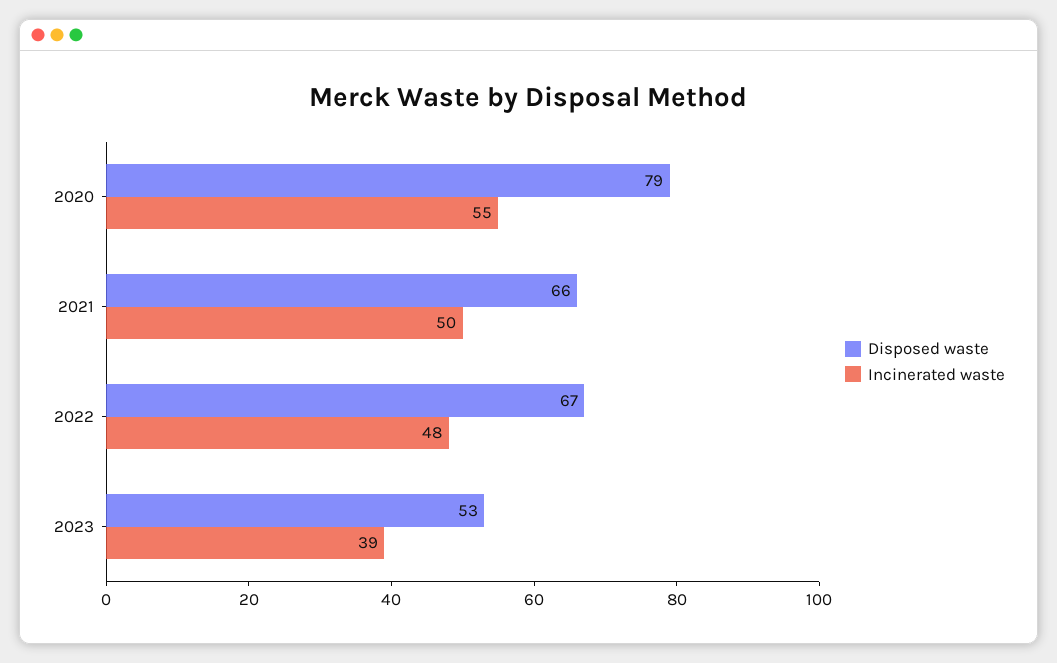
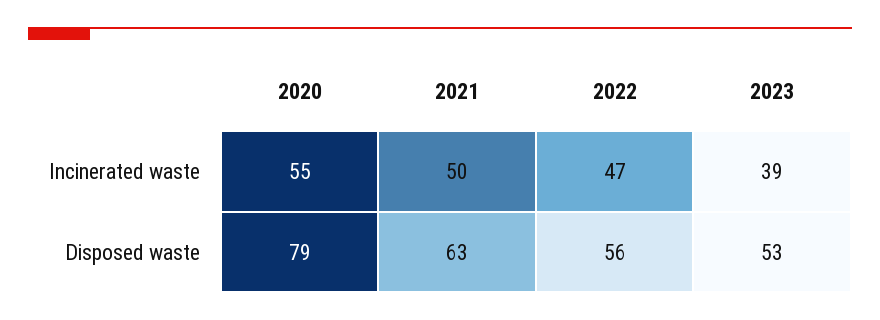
Disposed waste, 2021: 66 -> 63
Disposed waste, 2022: 67 -> 56
Incinerated waste, 2022: 48 -> 47

